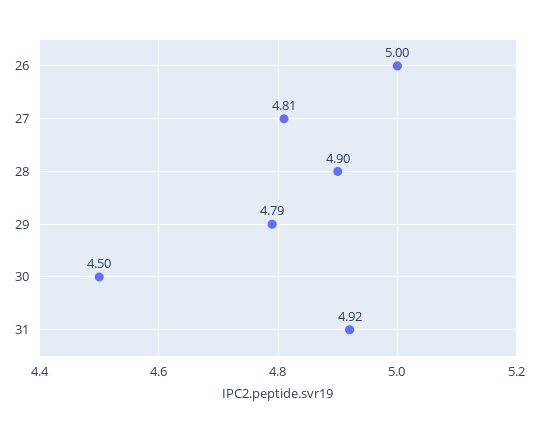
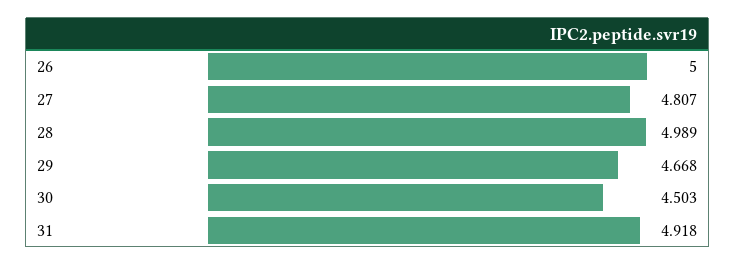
28: 4.9 -> 4.989
29: 4.79 -> 4.668

